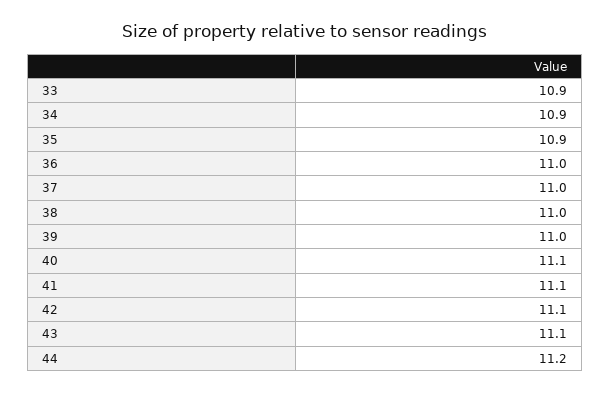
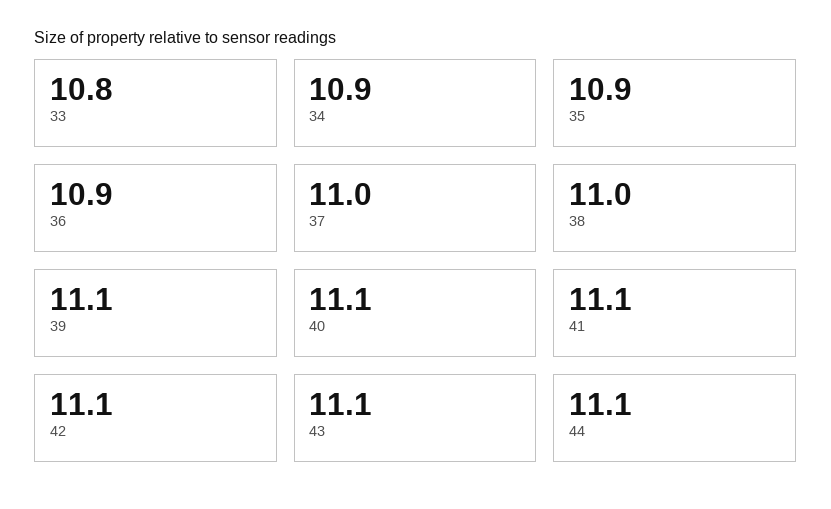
33: 10.9 -> 10.8
36: 11 -> 10.9
39: 11 -> 11.1
44: 11.2 -> 11.1

